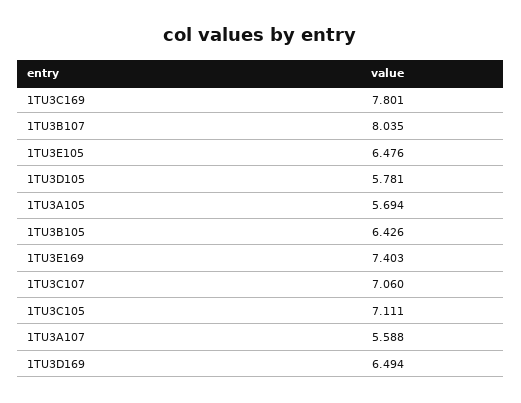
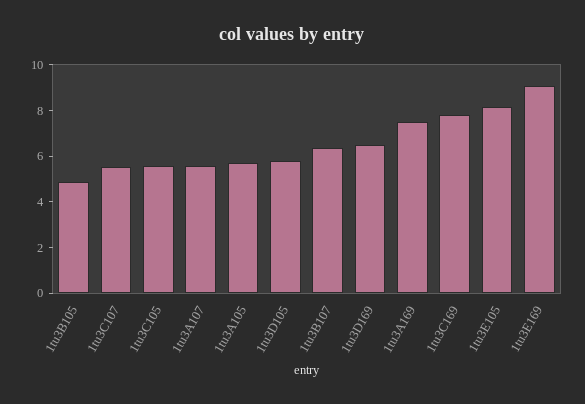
1TU3B107: 8.035 -> 6.5
1TU3E105: 6.476 -> 8
1TU3B105: 6.426 -> 5
1TU3E169: 7.403 -> 9
1TU3C107: 7.06 -> 5.5
1TU3C105: 7.111 -> 5.5
1tu3A169: none -> 7.5

